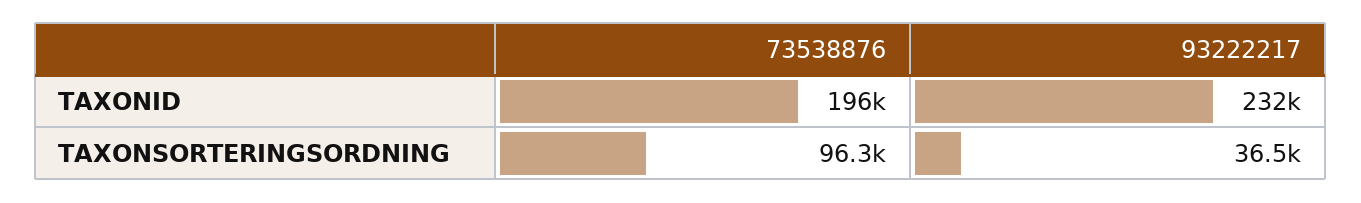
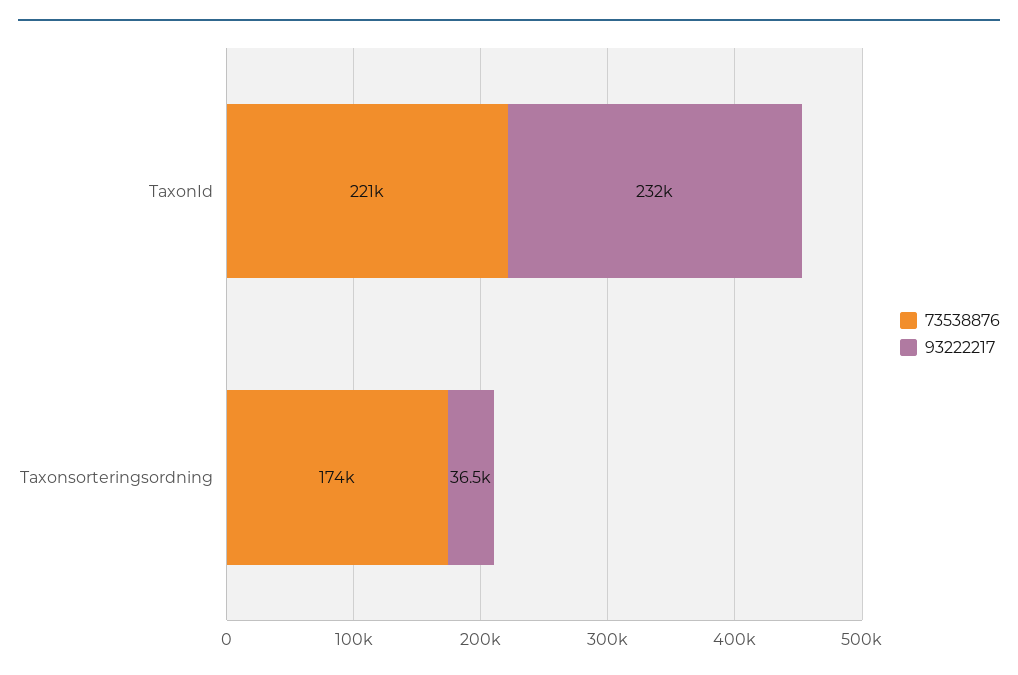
73538876, TAXONID: 196000 -> 221000
73538876, TAXONSORTERINGSORDNING: 96300 -> 174000

